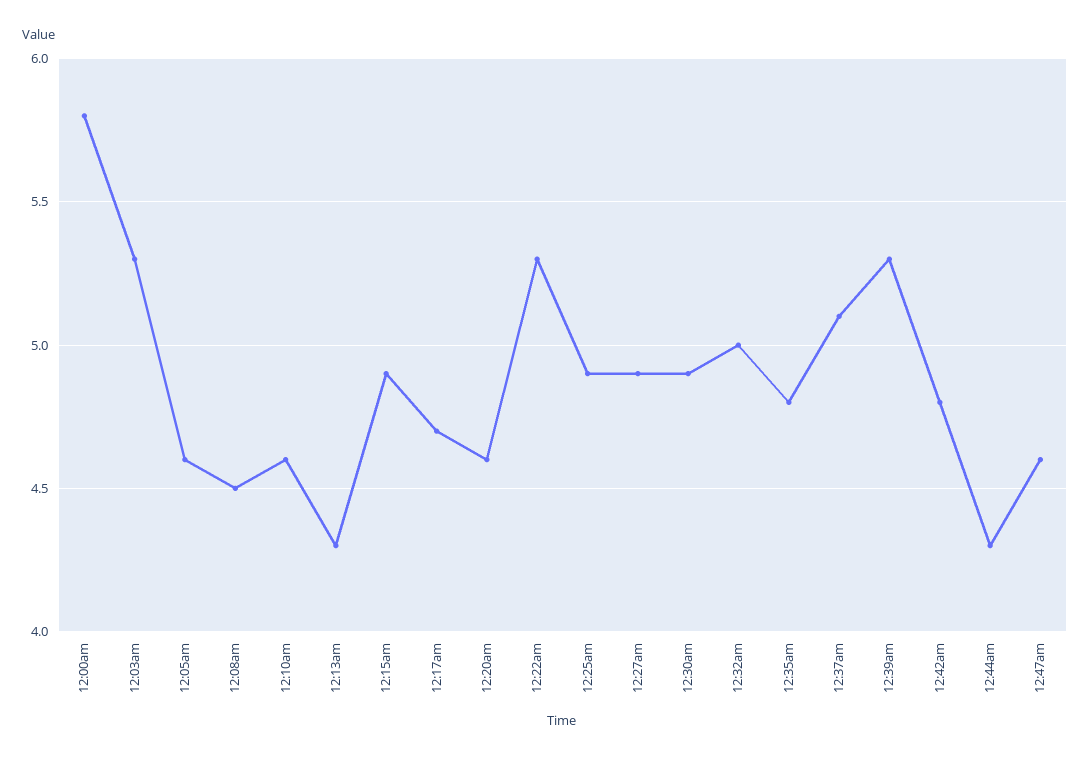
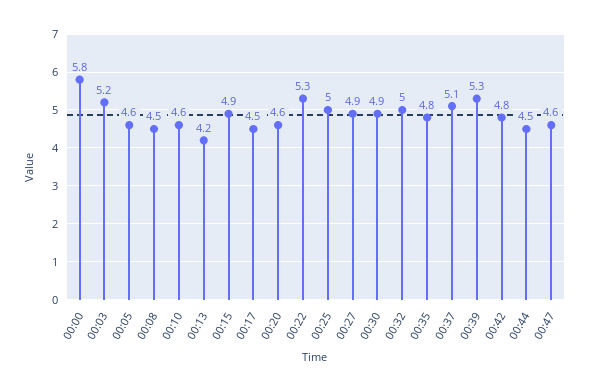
12:03am: 5.3 -> 5.2
12:13am: 4.3 -> 4.2
12:17am: 4.7 -> 4.5
12:25am: 4.9 -> 5
12:44am: 4.3 -> 4.5

